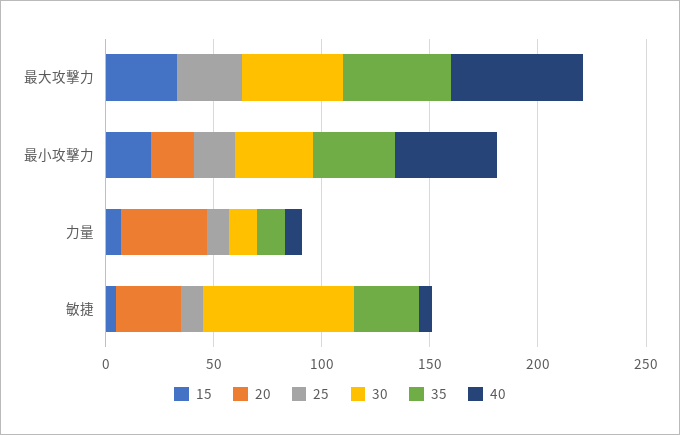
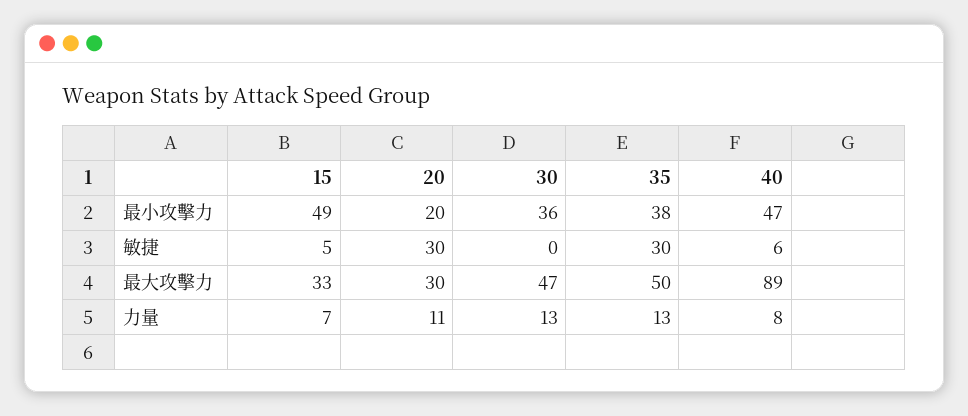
20, 最大攻擊力: 0 -> 30
25, 最大攻擊力: 30 -> none
40, 最大攻擊力: 60 -> 89
15, 最小攻擊力: 20 -> 49
25, 最小攻擊力: 20 -> none
20, 力量: 40 -> 11
25, 力量: 10 -> none
25, 敏捷: 10 -> none
30, 敏捷: 70 -> 0

